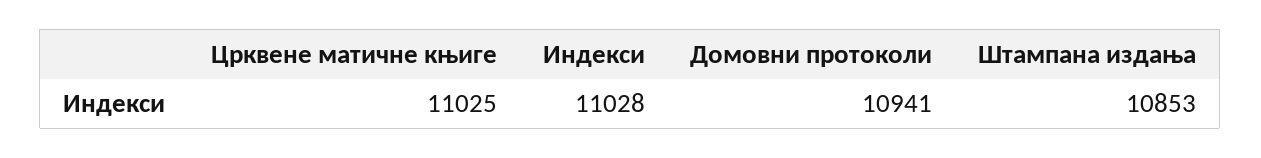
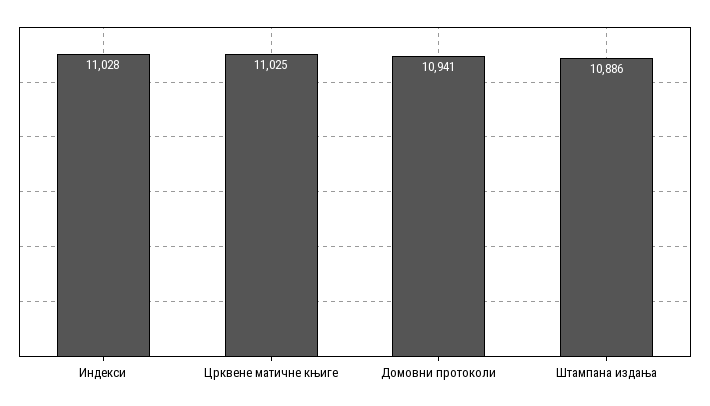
Штампана издања: 10853 -> 10886

